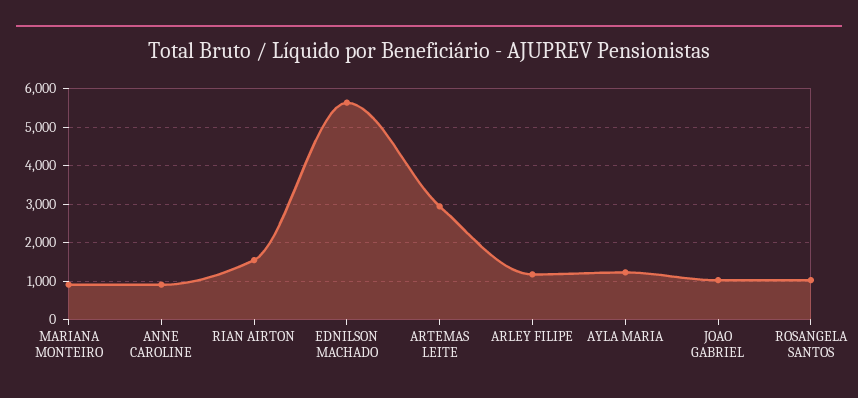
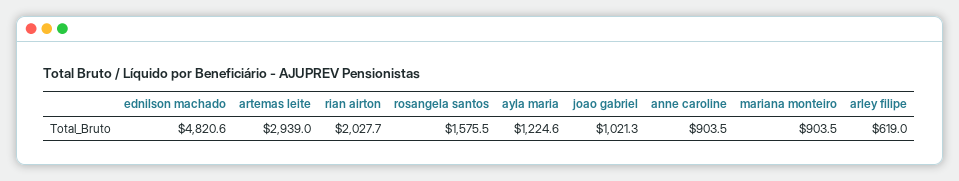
RIAN AIRTON: 1600 -> 2027.7
EDNILSON MACHADO: 5600 -> 4820.6
ARLEY FILIPE: 1200 -> 619
ROSANGELA SANTOS: 1000 -> 1575.5

